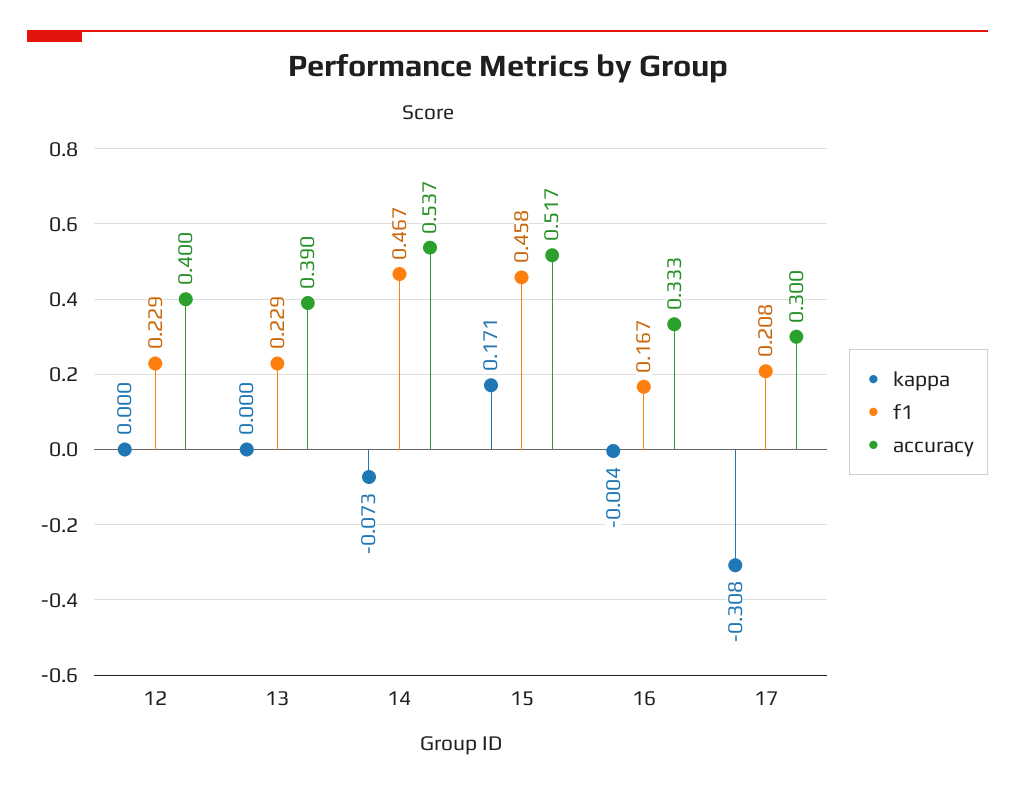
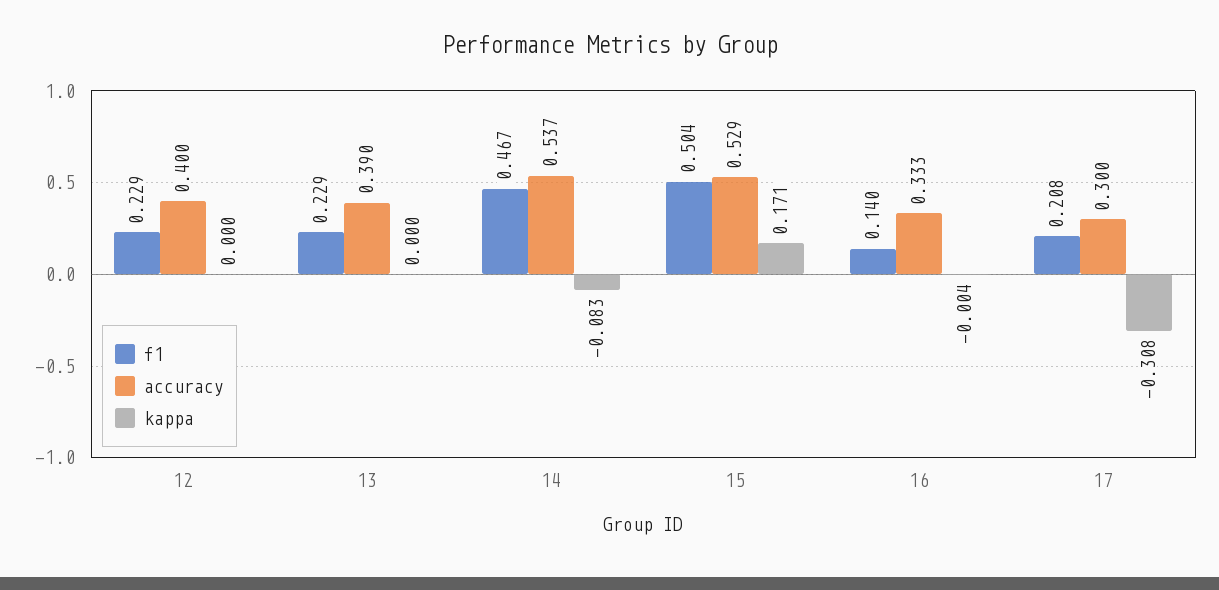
kappa, 14: -0.073 -> -0.083
f1, 15: 0.458 -> 0.504
accuracy, 15: 0.517 -> 0.529
f1, 16: 0.167 -> 0.14

